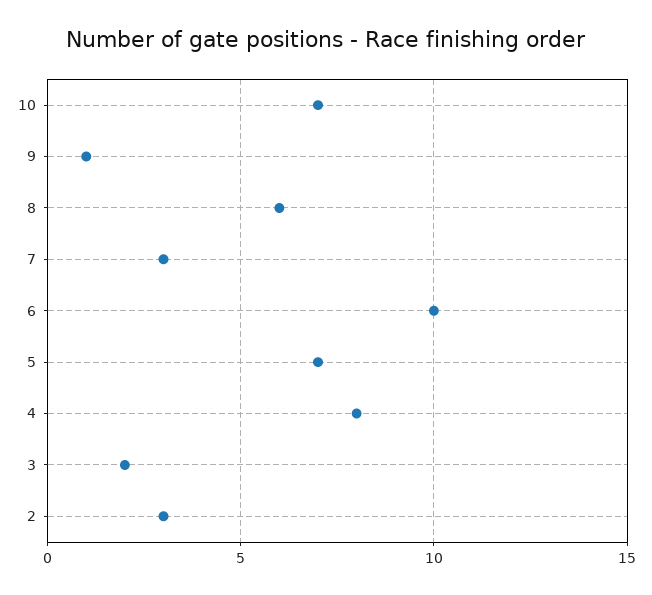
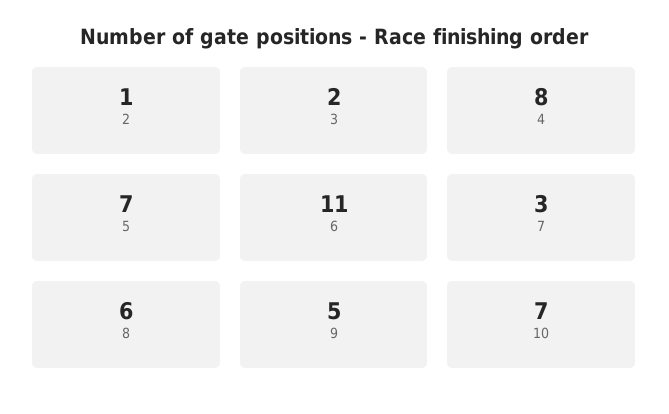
9: 1 -> 5
6: 10 -> 11
2: 3 -> 1

